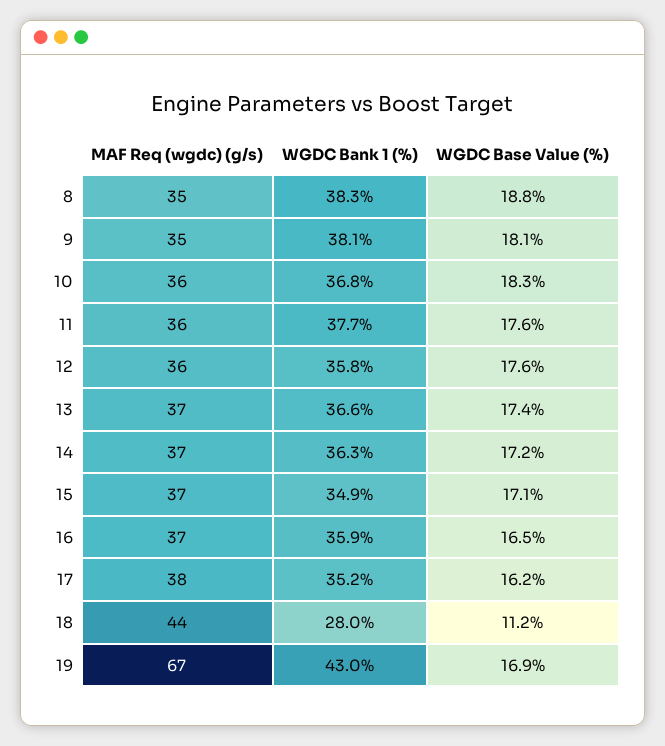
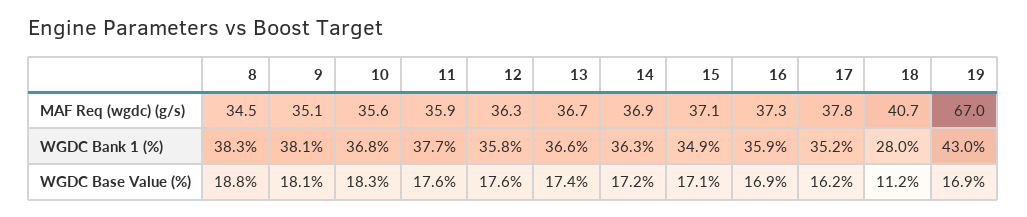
WGDC Base Value (%), 16: 16.5 -> 16.9
MAF Req (wgdc) (g/s), 18: 44 -> 40.7

